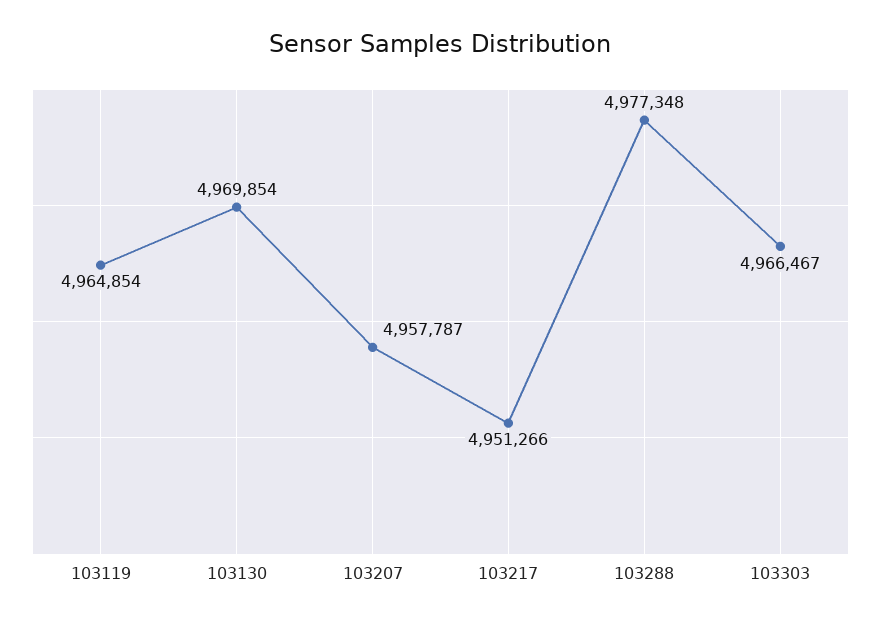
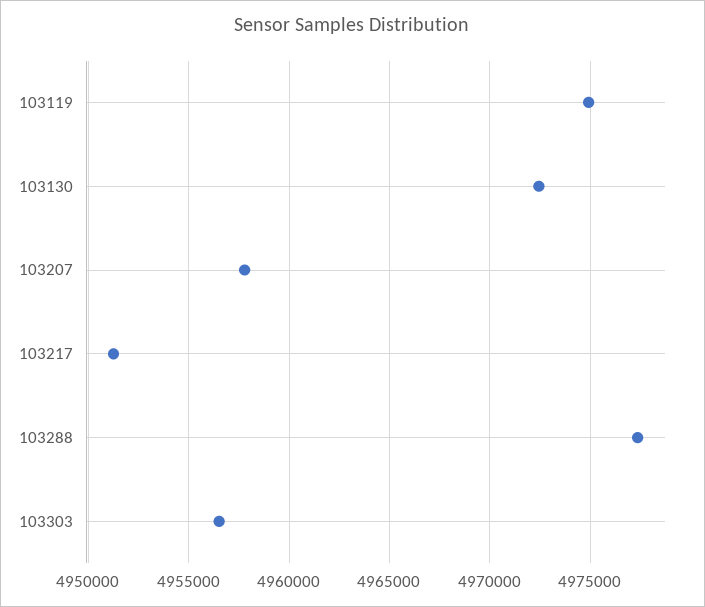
103119: 4964854 -> 4975000
103130: 4969854 -> 4972500
103303: 4966467 -> 4956500

